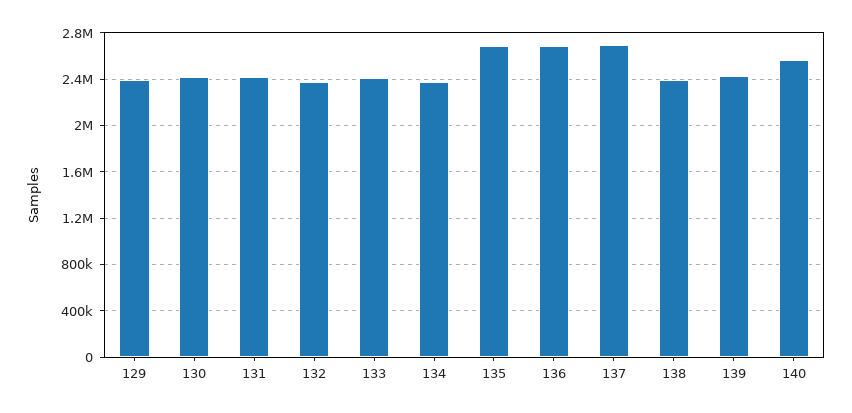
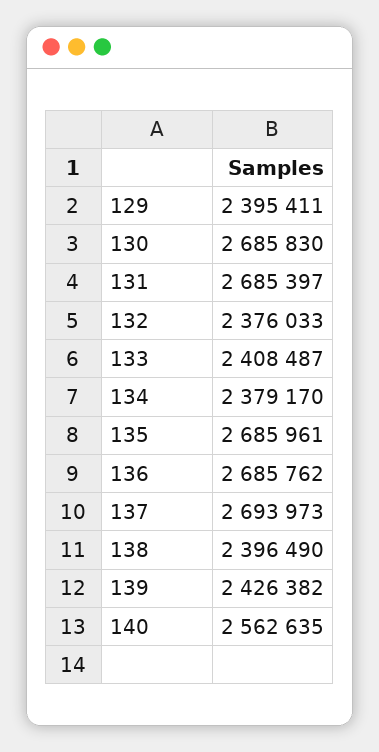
130: 2400000 -> 2685830
131: 2400000 -> 2685397

